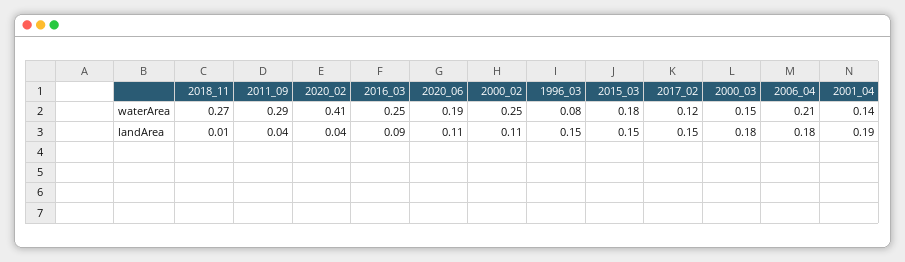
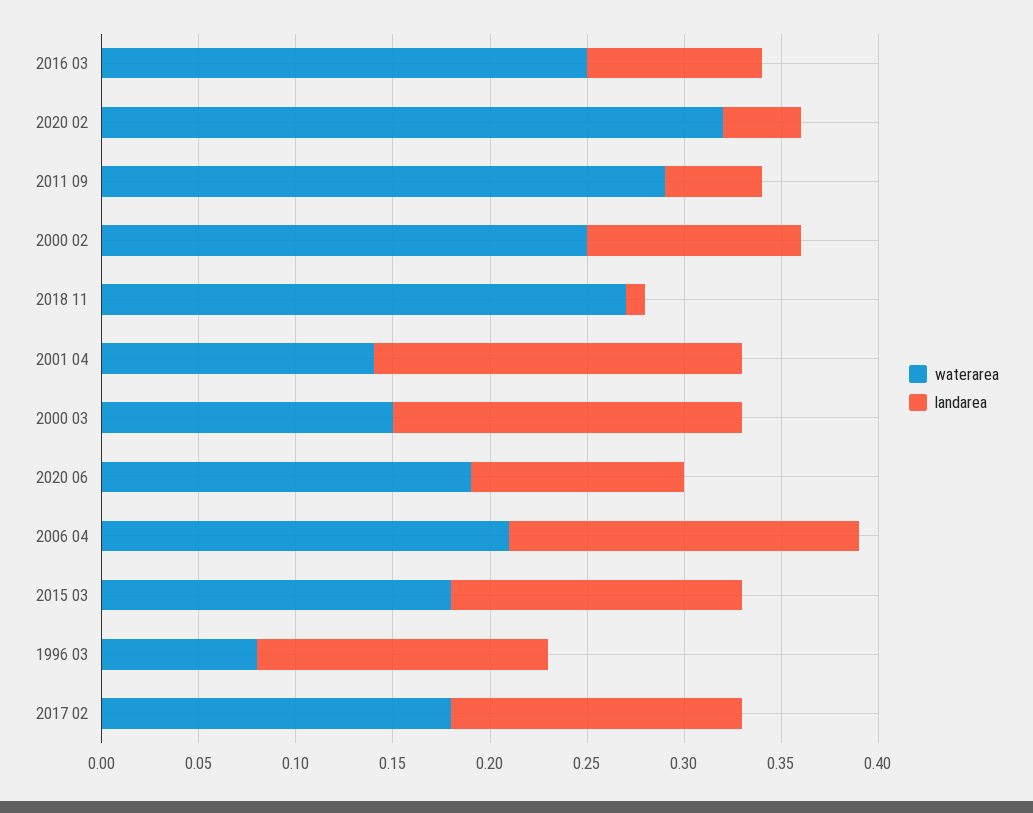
waterArea, 2020_02: 0.41 -> 0.32
waterArea, 2017_02: 0.12 -> 0.18
landArea, 2011_09: 0.04 -> 0.05

